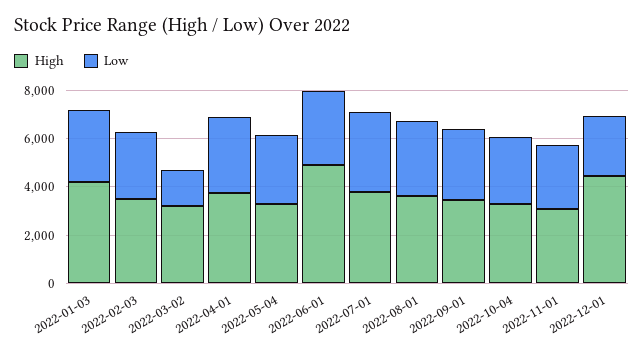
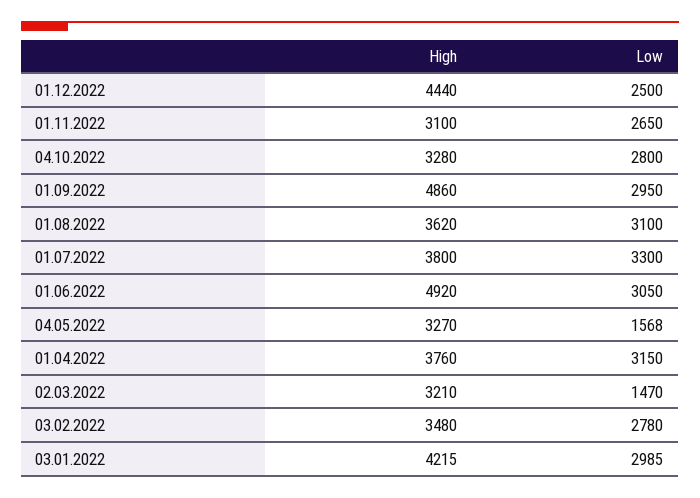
Low, 2022-05-04: 3000 -> 1568
High, 2022-09-01: 3500 -> 4860

